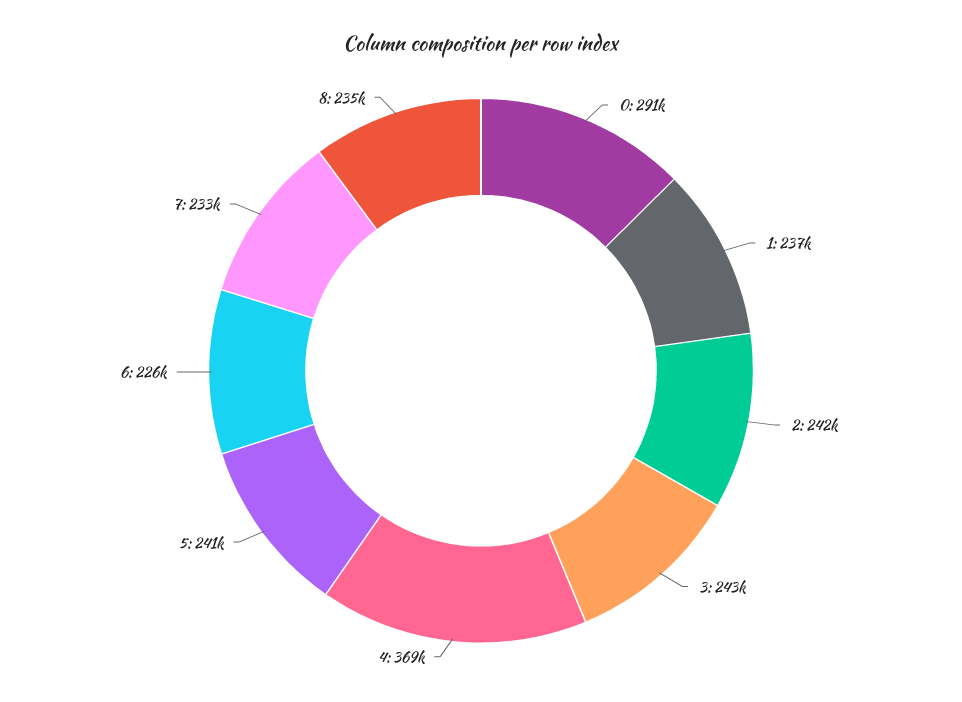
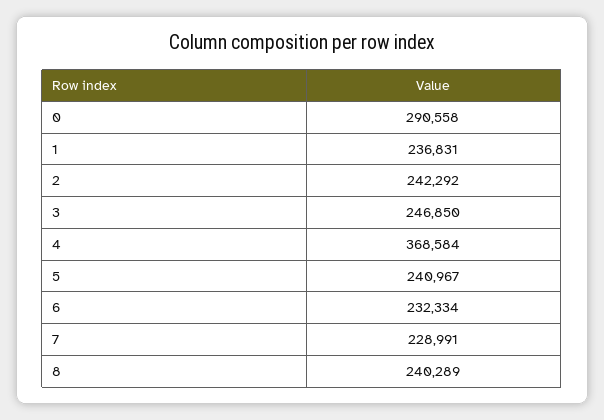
3: 243000 -> 246850
6: 226000 -> 232334
7: 233000 -> 228991
8: 235000 -> 240289

